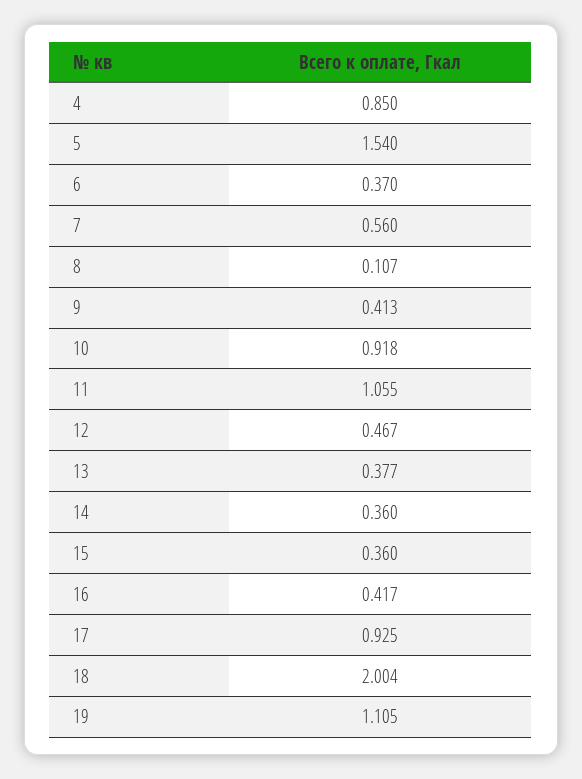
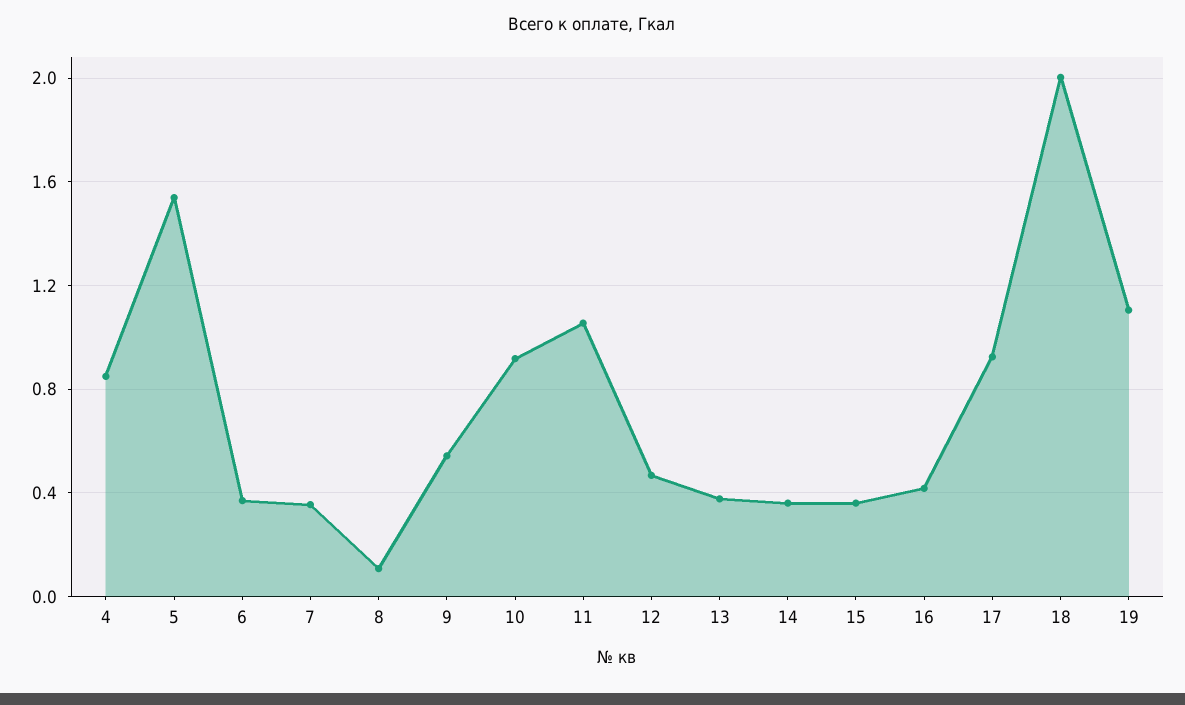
7: 0.56 -> 0.35
9: 0.413 -> 0.55

